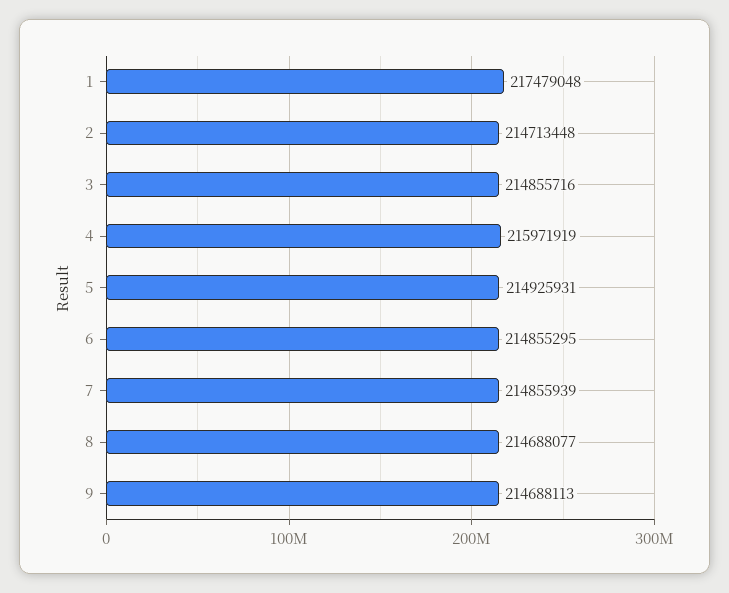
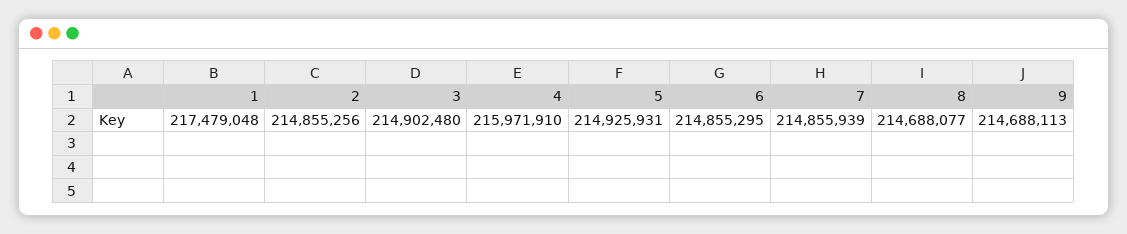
2: 214713448 -> 214855256
3: 214855716 -> 214902480
4: 215971919 -> 215971910

